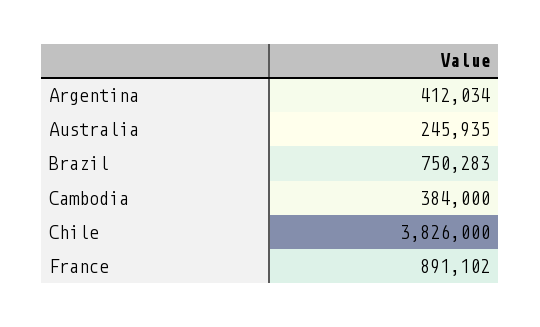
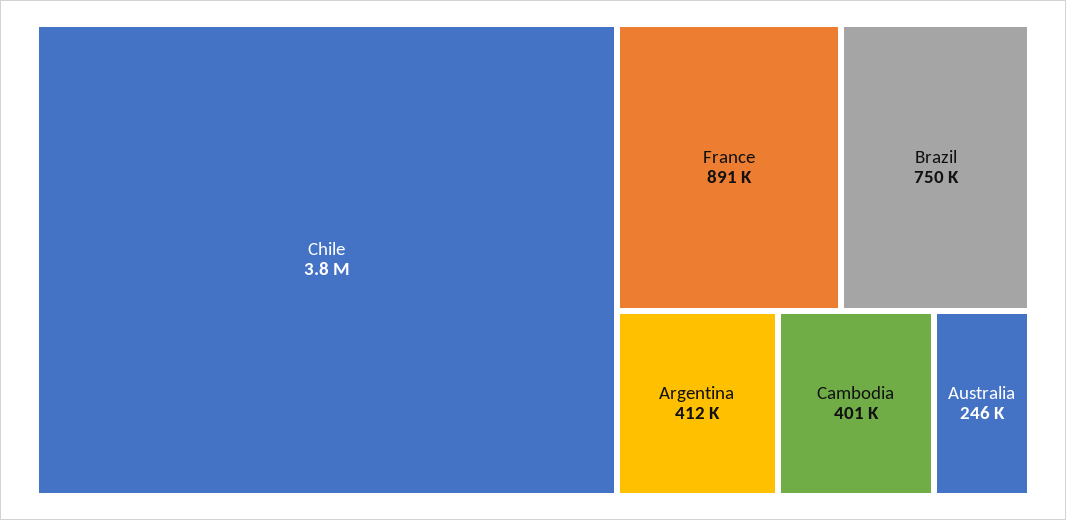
Cambodia: 384000 -> 401000

